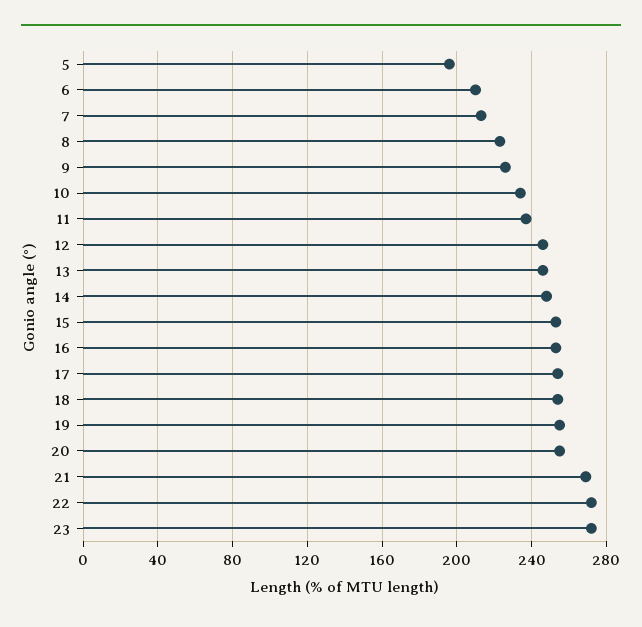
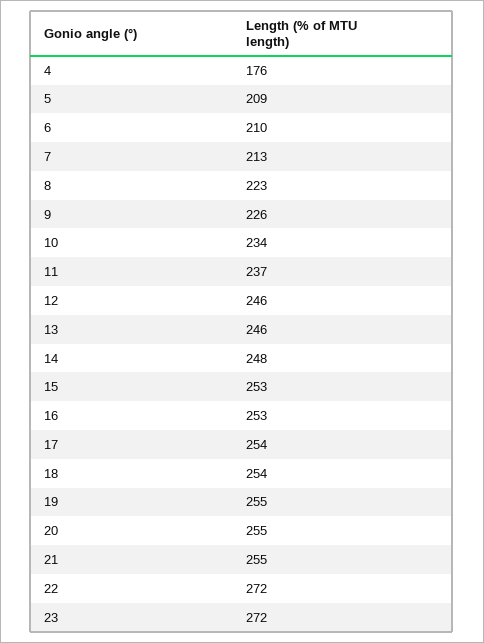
5: 195 -> 209
21: 270 -> 255
4: none -> 176

